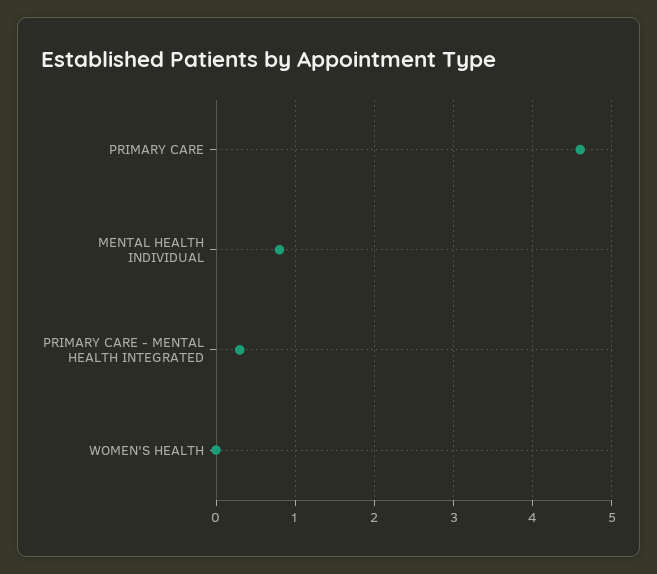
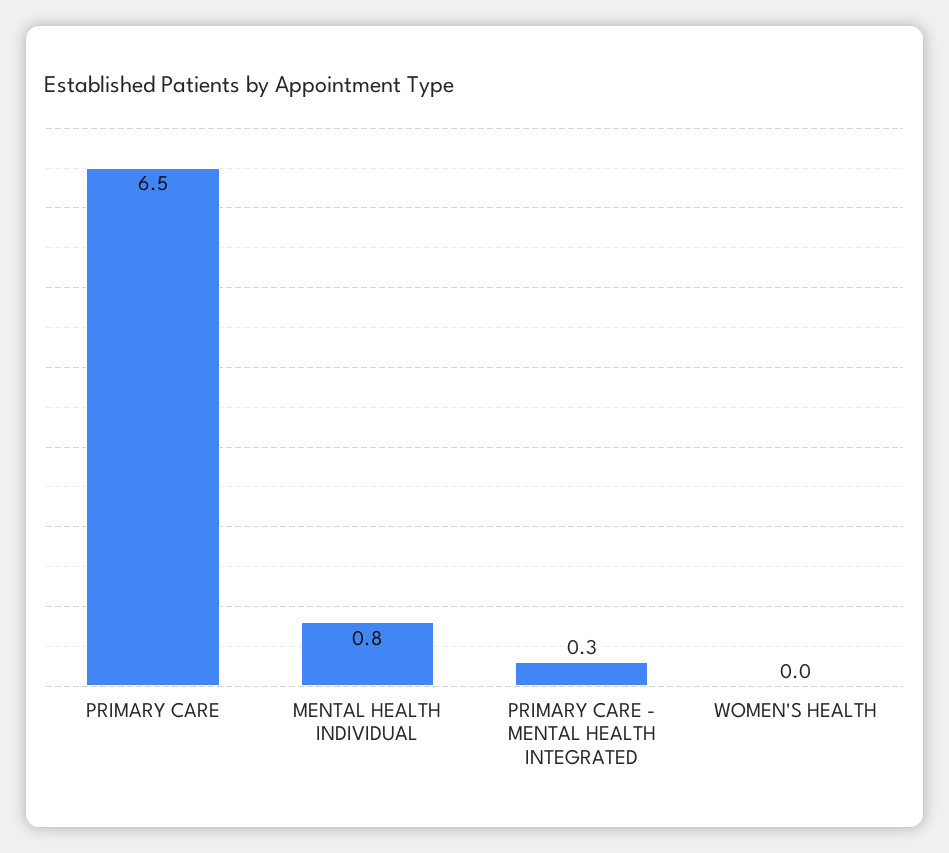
PRIMARY CARE: 4.6 -> 6.5

